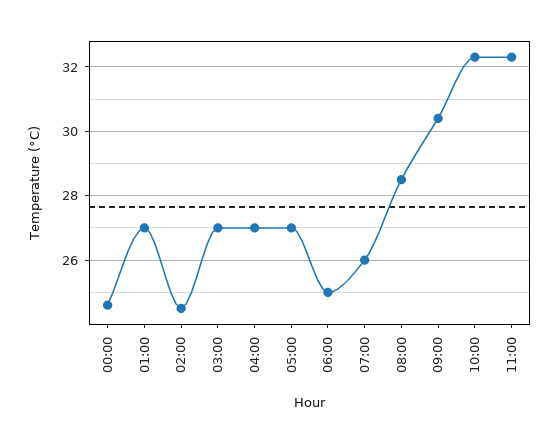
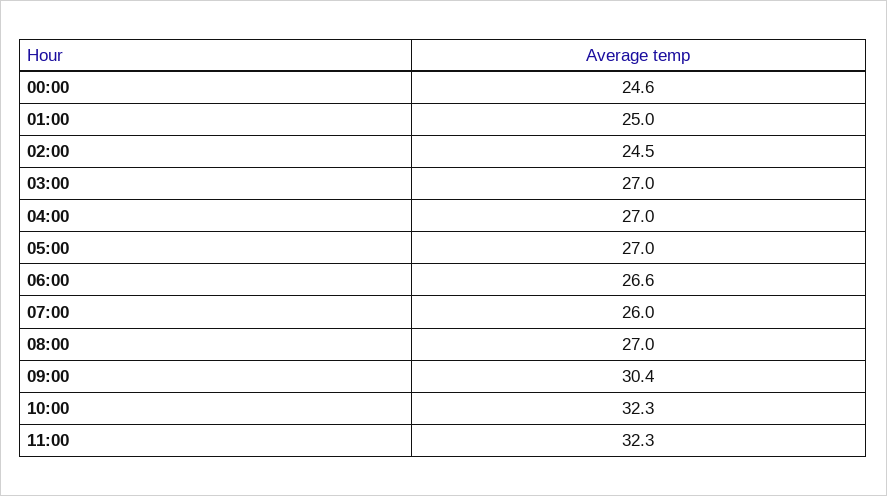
01:00: 27 -> 25
06:00: 25 -> 26.6
08:00: 28.5 -> 27

